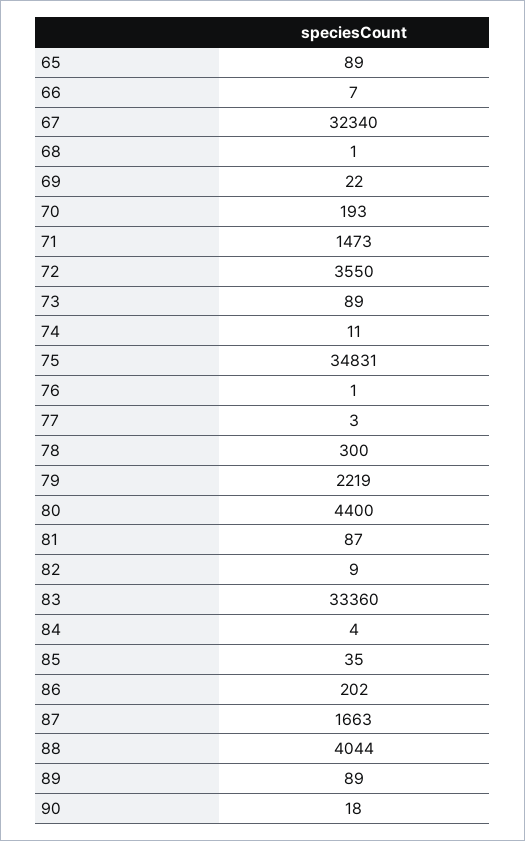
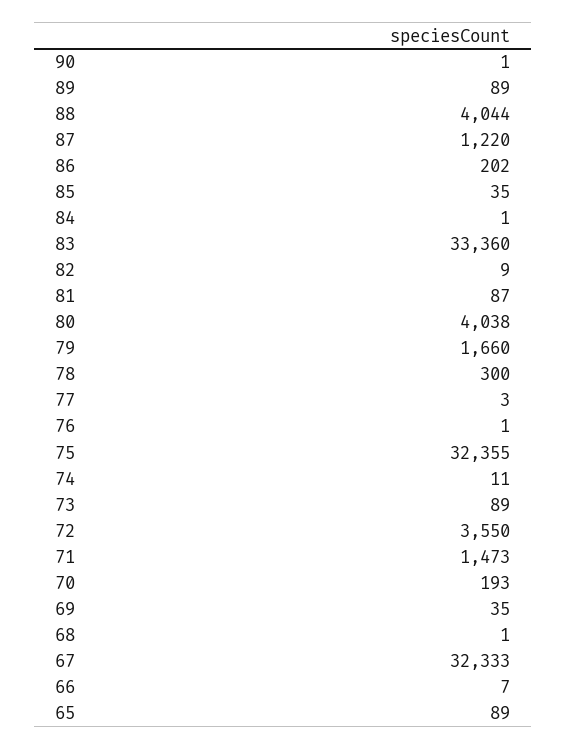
67: 32340 -> 32333
69: 22 -> 35
75: 34831 -> 32355
79: 2219 -> 1660
80: 4400 -> 4038
84: 4 -> 1
87: 1663 -> 1220
90: 18 -> 1

